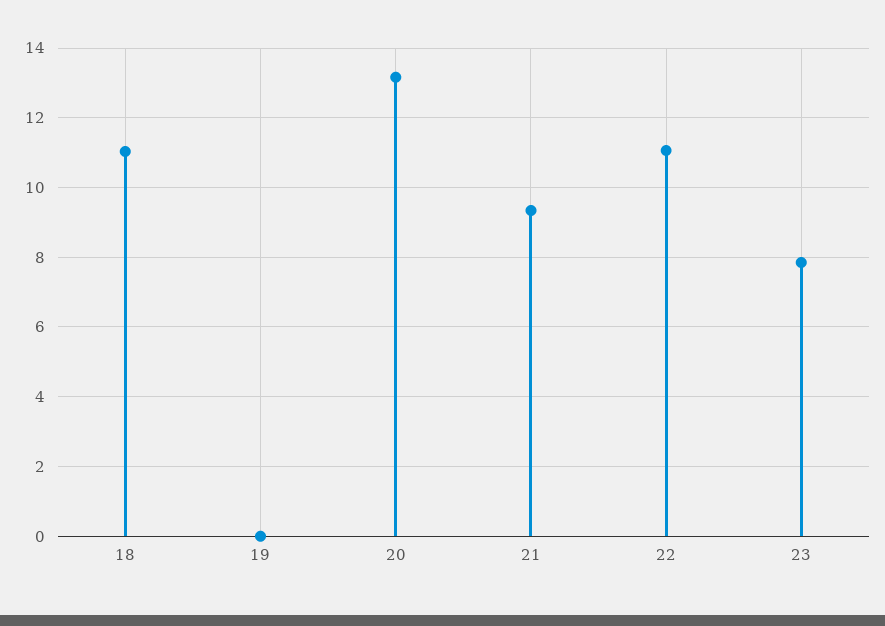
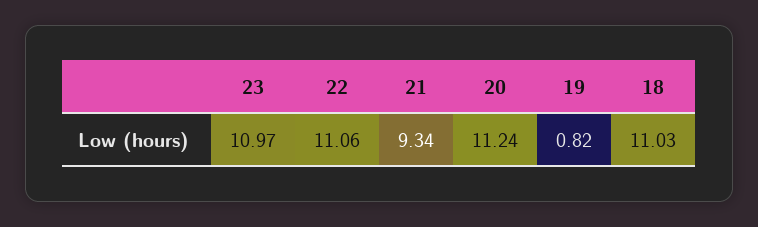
19: 0 -> 0.82
20: 13.2 -> 11.24
23: 7.8 -> 10.97

